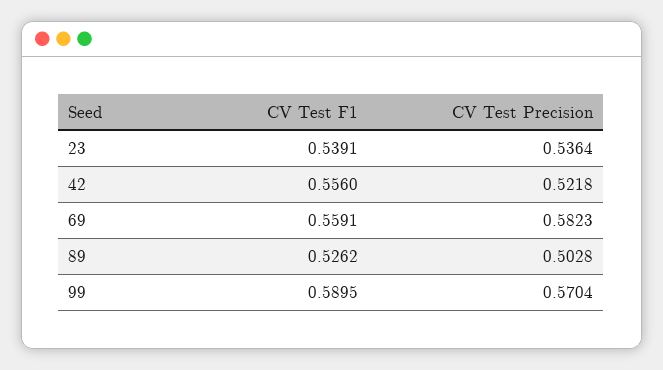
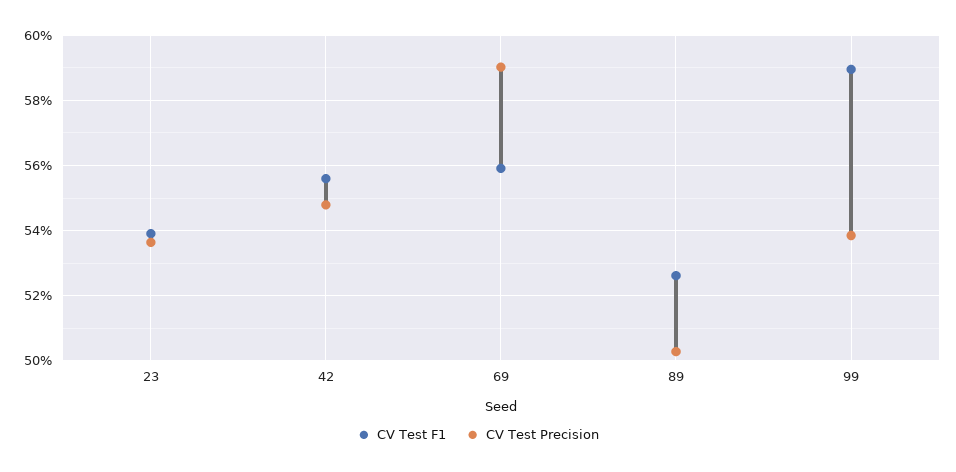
CV Test Precision, 42: 0.5218 -> 0.548
CV Test Precision, 69: 0.5823 -> 0.59
CV Test Precision, 99: 0.5704 -> 0.538

